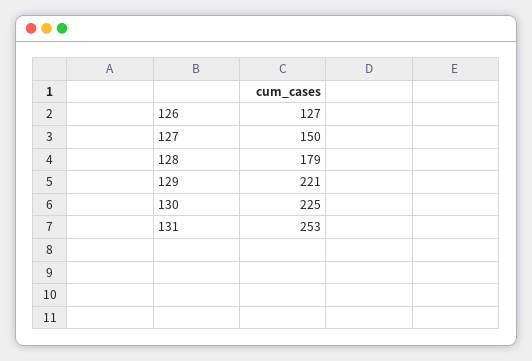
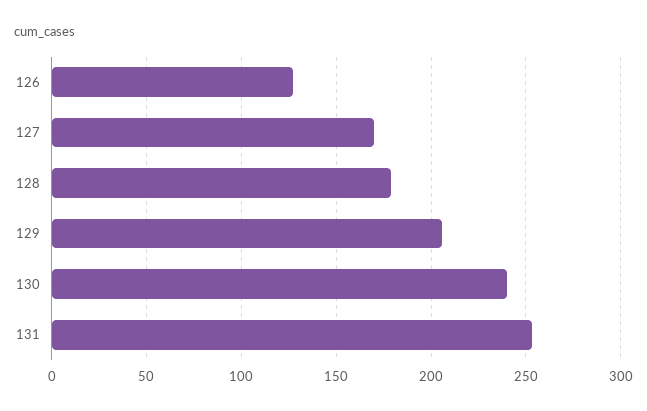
127: 150 -> 170
129: 221 -> 205
130: 225 -> 240

